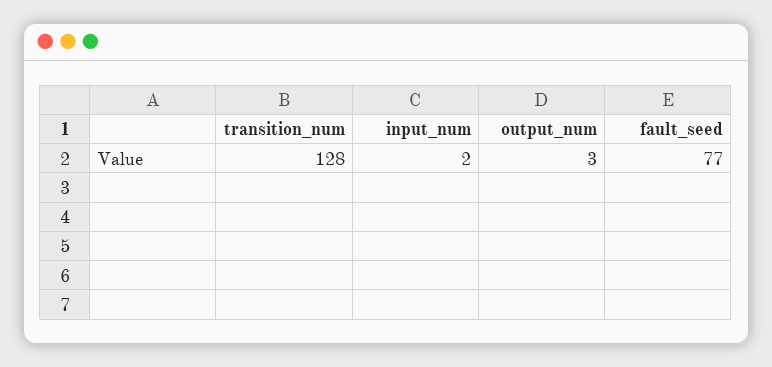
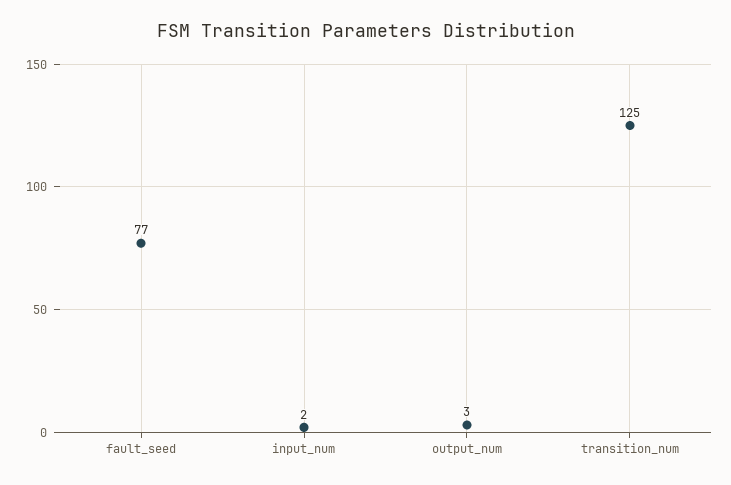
transition_num: 128 -> 125

